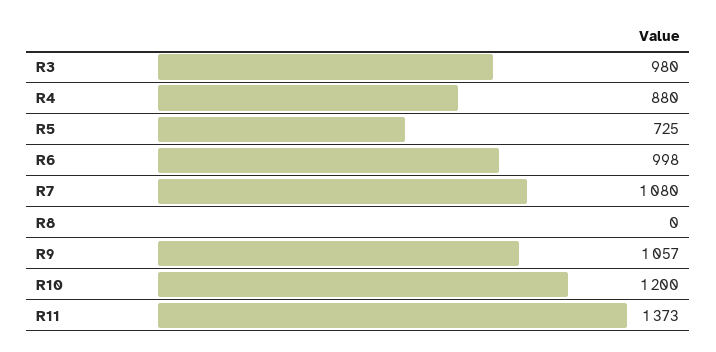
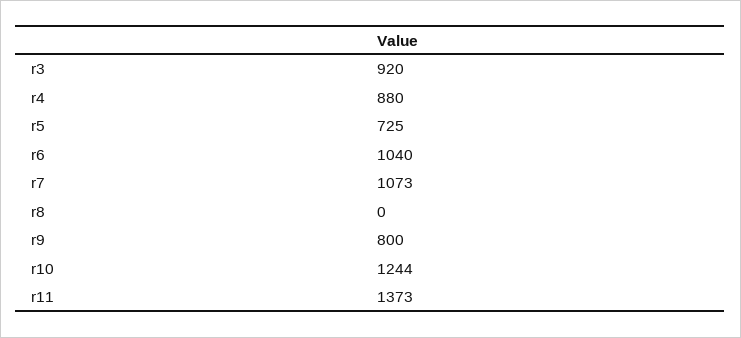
R3: 980 -> 920
R6: 998 -> 1040
R7: 1080 -> 1073
R9: 1057 -> 800
R10: 1200 -> 1244

